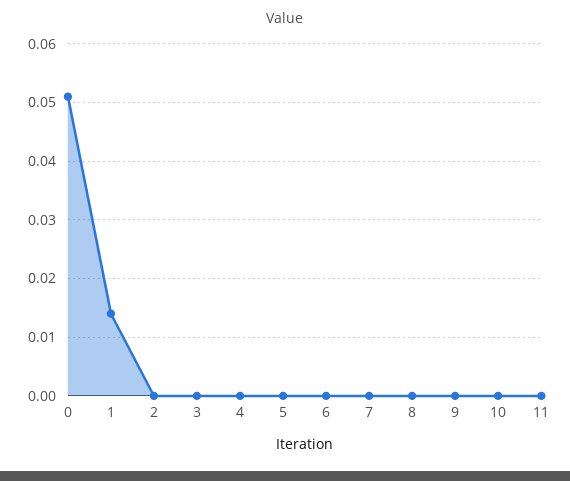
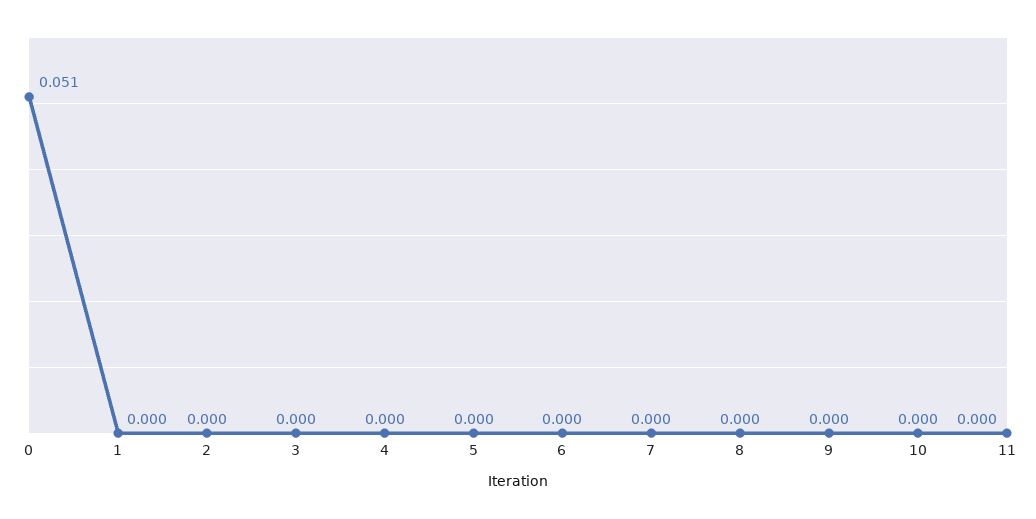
1: 0.015 -> 0

